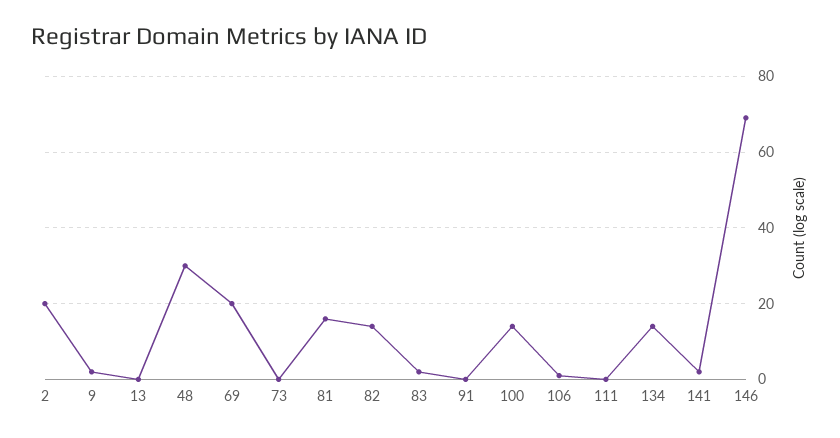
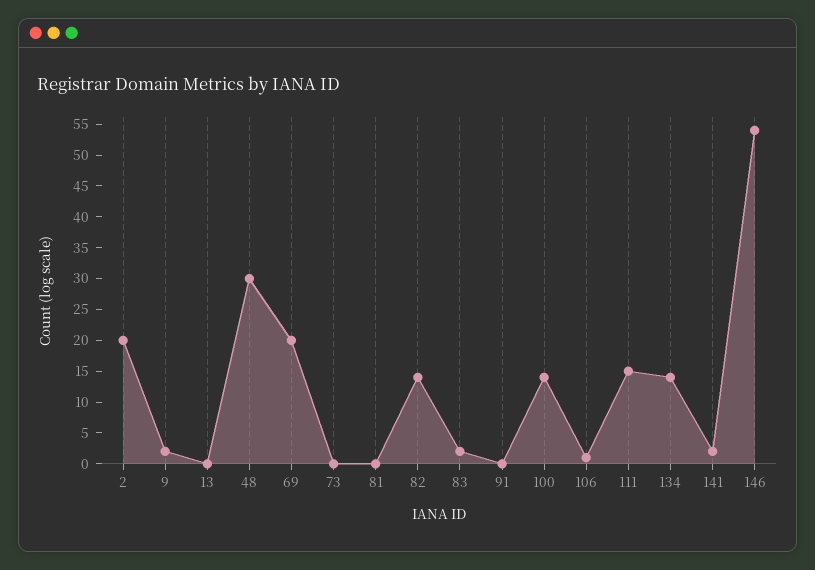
81: 15 -> 0
111: 0 -> 15
146: 70 -> 55

